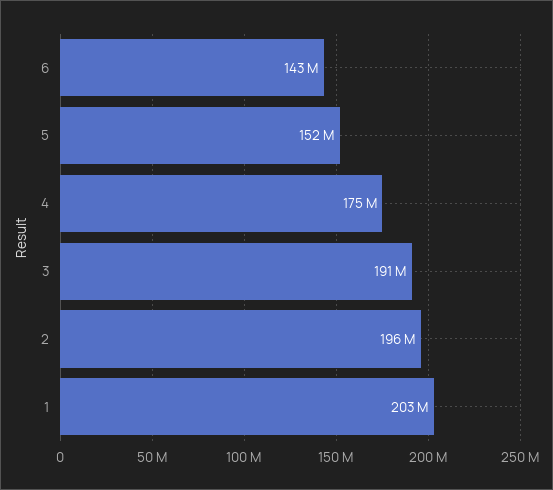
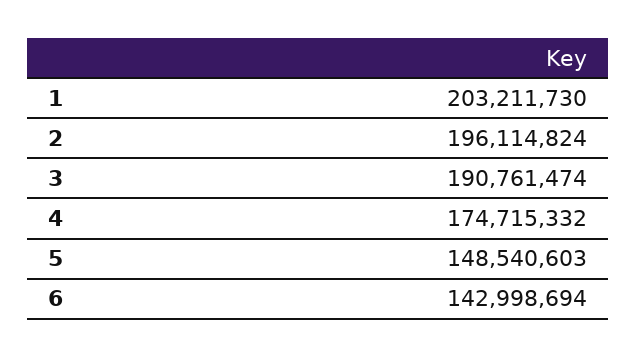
5: 152000000 -> 148540603

